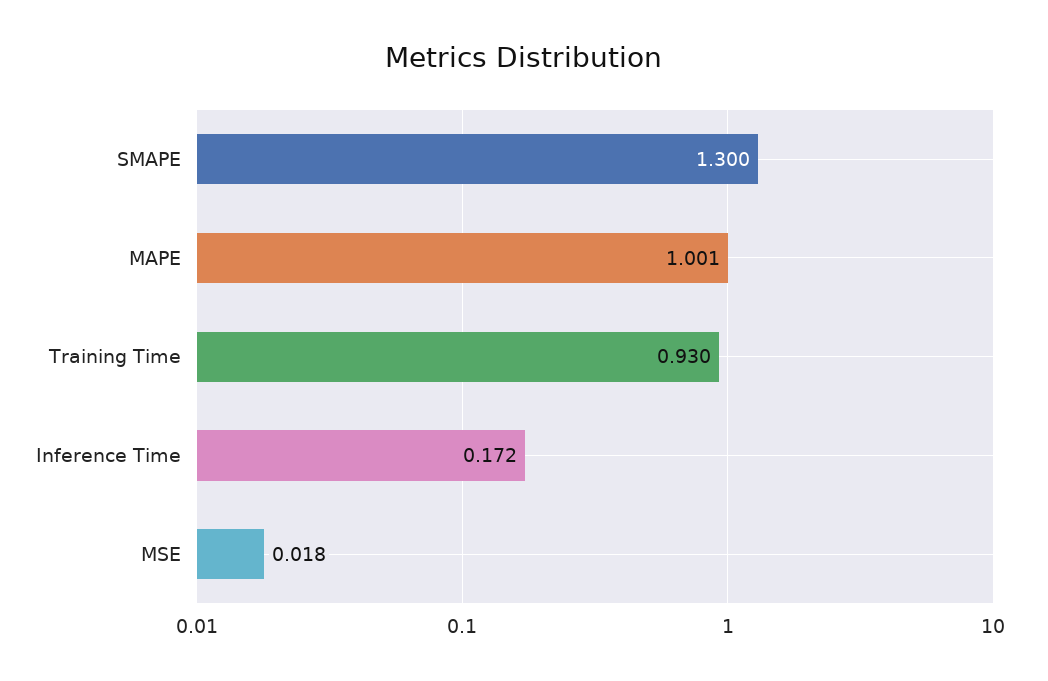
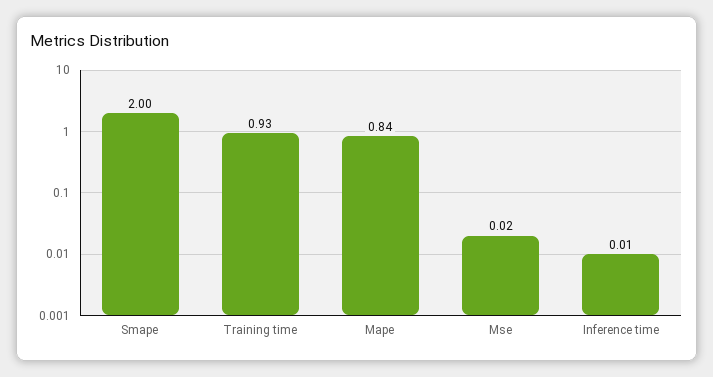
SMAPE: 1.3 -> 2
MAPE: 1.001 -> 0.84
Inference Time: 0.172 -> 0.01

